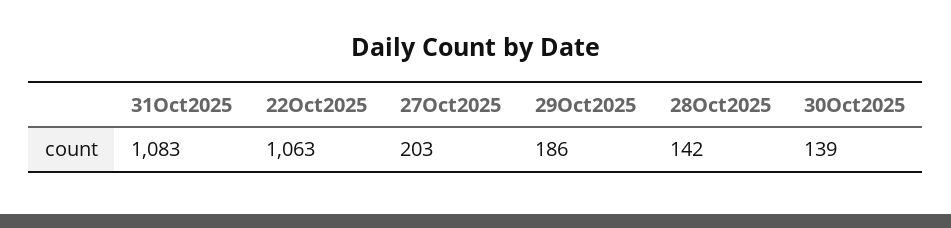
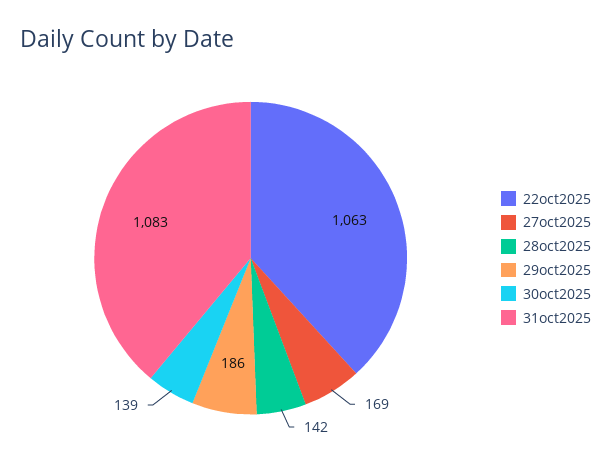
27Oct2025: 203 -> 169

